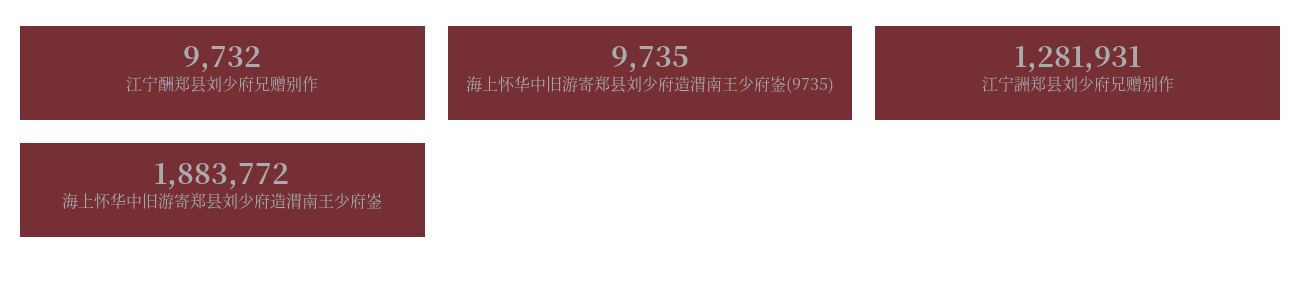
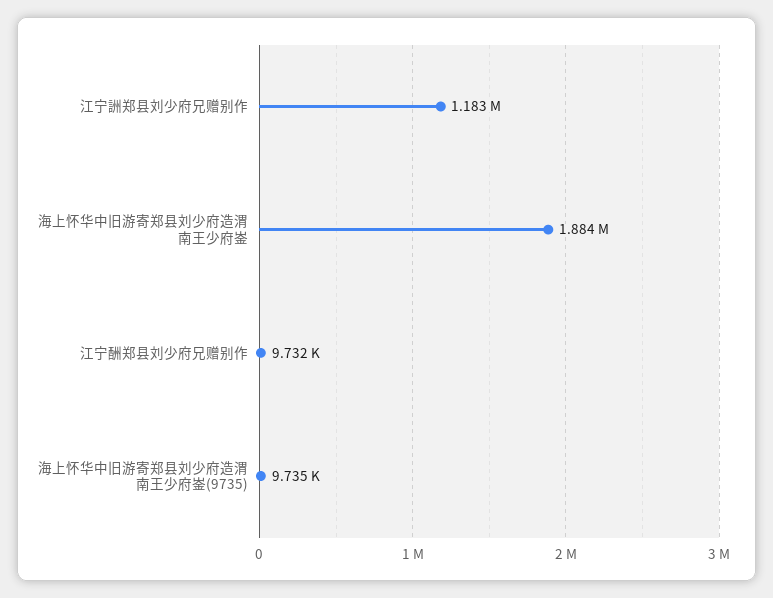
江宁詶郑县刘少府兄赠别作: 1281931 -> 1183000

